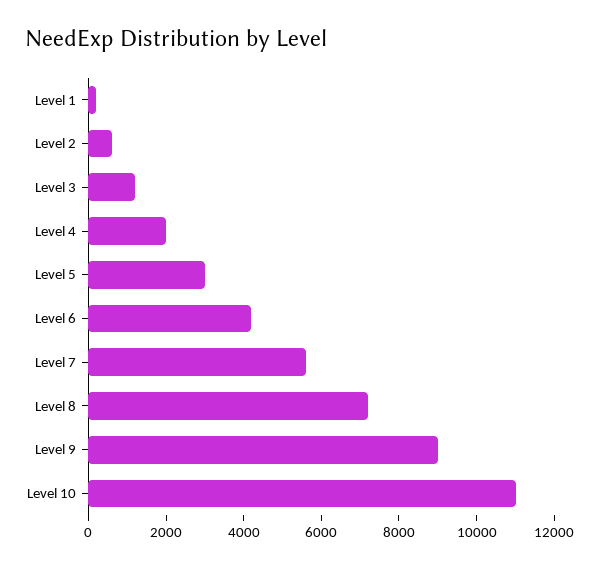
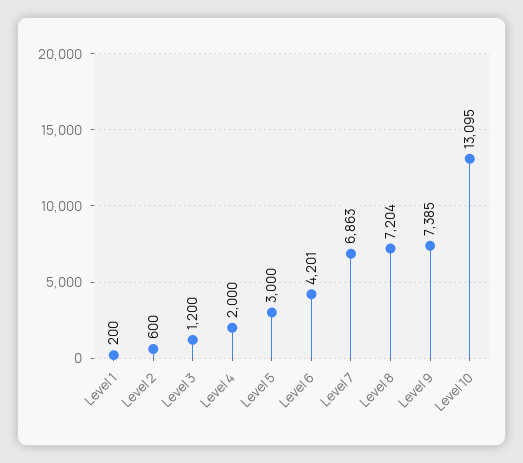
Level 7: 5500 -> 6863
Level 9: 9000 -> 7385
Level 10: 11000 -> 13095

